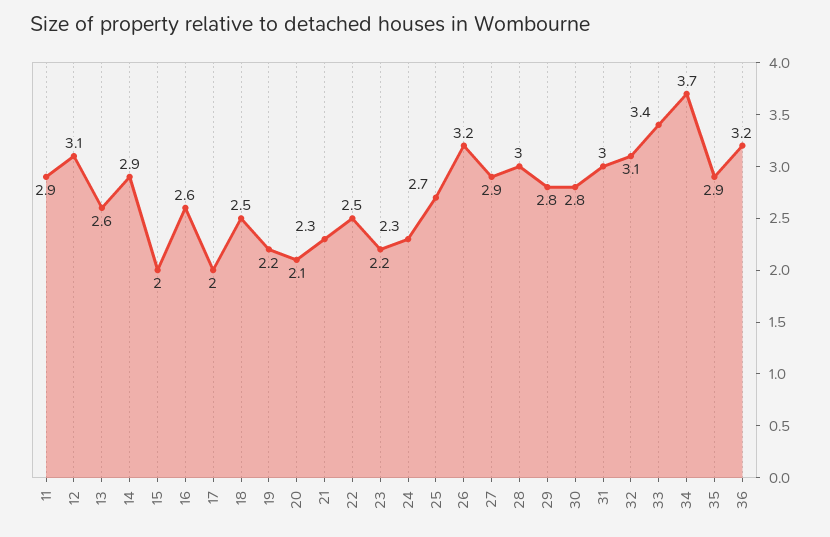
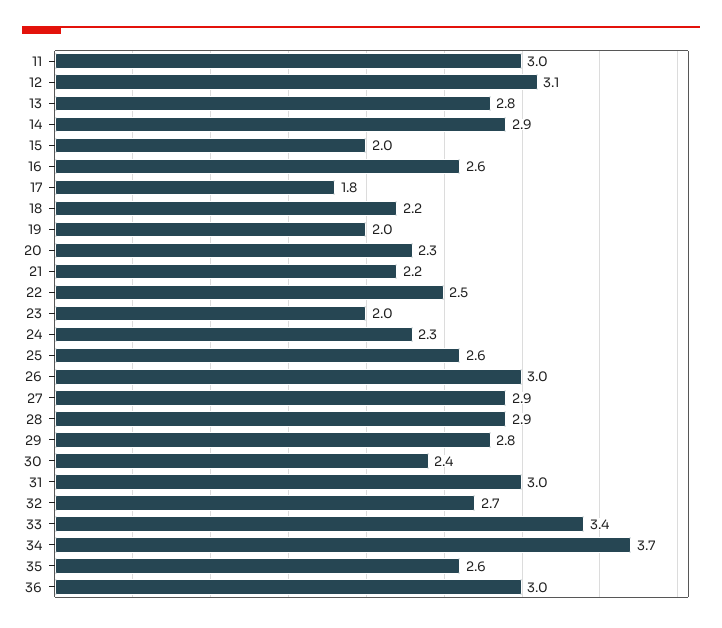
11: 2.9 -> 3
13: 2.6 -> 2.8
17: 2 -> 1.8
18: 2.5 -> 2.2
19: 2.2 -> 2
20: 2.1 -> 2.3
21: 2.3 -> 2.2
23: 2.2 -> 2
25: 2.7 -> 2.6
26: 3.2 -> 3
28: 3 -> 2.9
30: 2.8 -> 2.4
32: 3.1 -> 2.7
35: 2.9 -> 2.6
36: 3.2 -> 3

